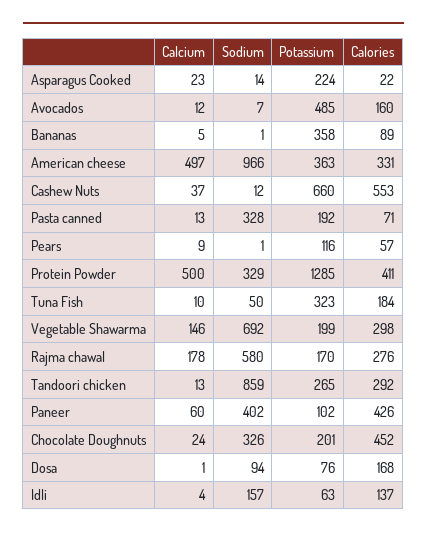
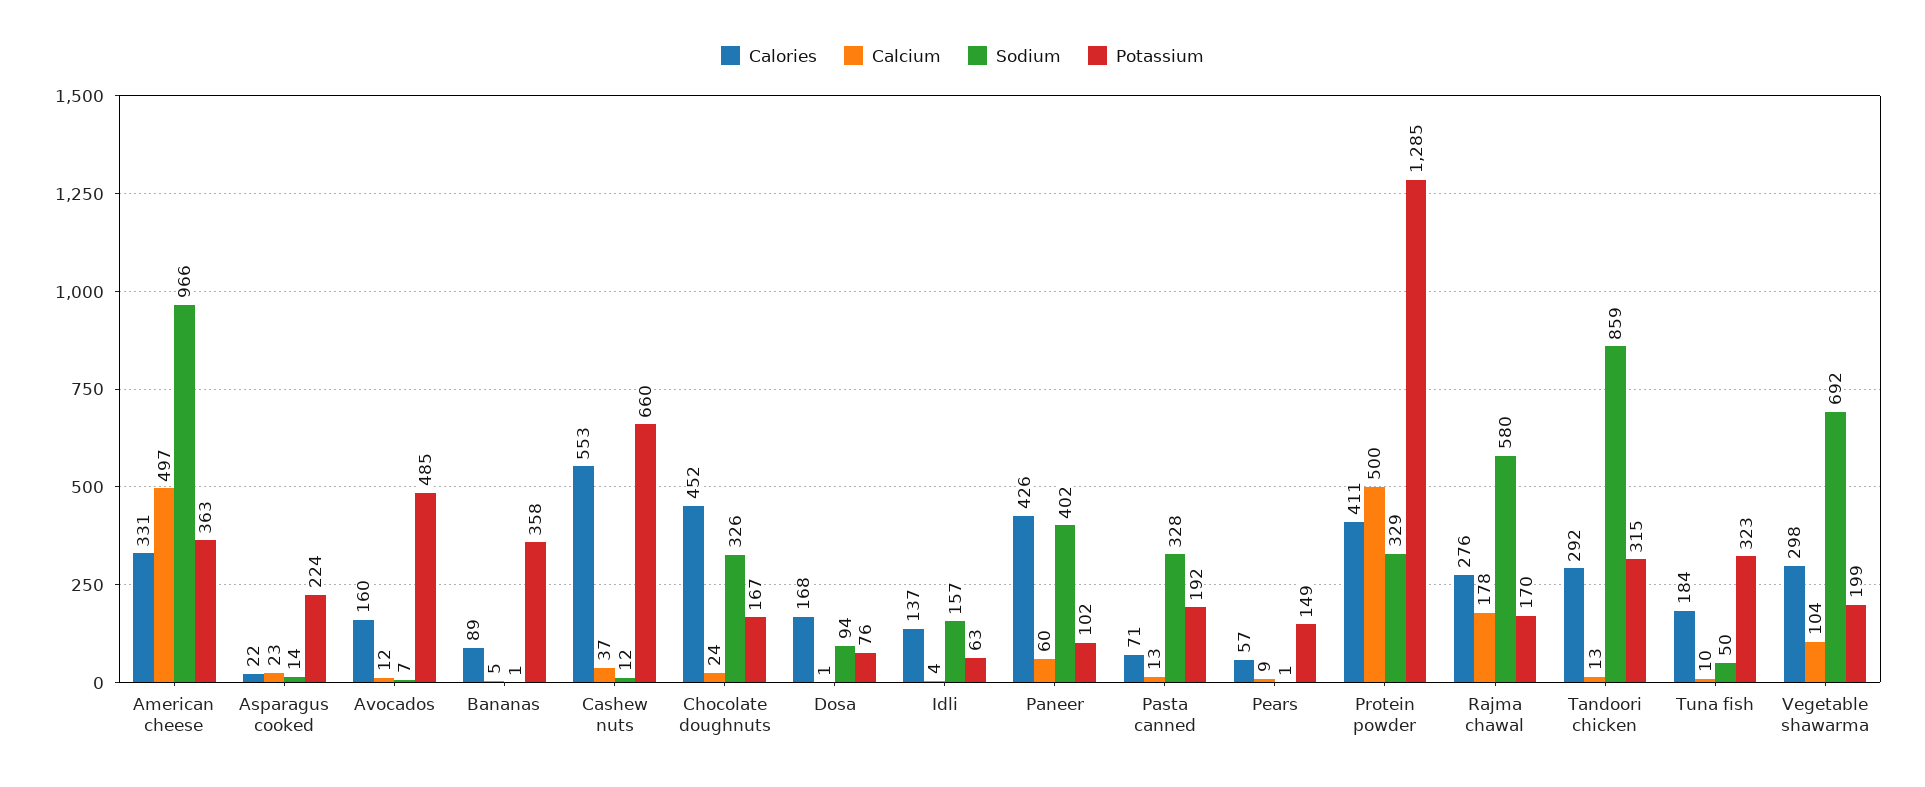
Potassium, Pears: 116 -> 149
Calcium, Vegetable Shawarma: 146 -> 104
Potassium, Tandoori chicken: 265 -> 315
Potassium, Chocolate Doughnuts: 201 -> 167

